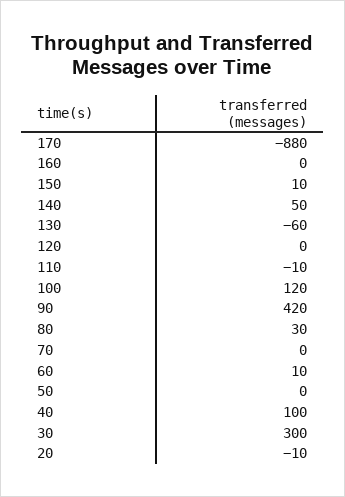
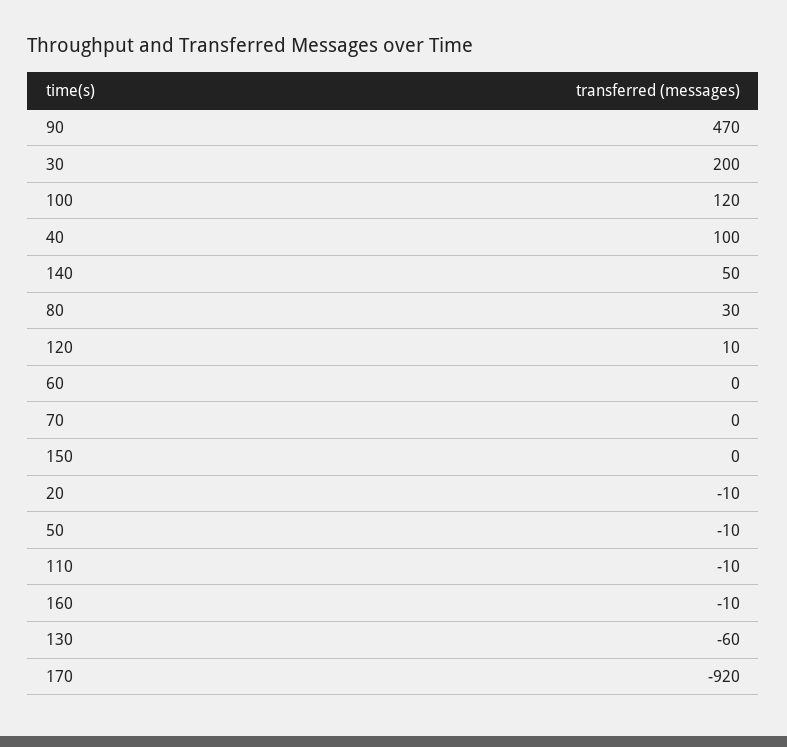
170: -880 -> -920
160: 0 -> -10
150: 10 -> 0
120: 0 -> 10
90: 420 -> 470
60: 10 -> 0
50: 0 -> -10
30: 300 -> 200

